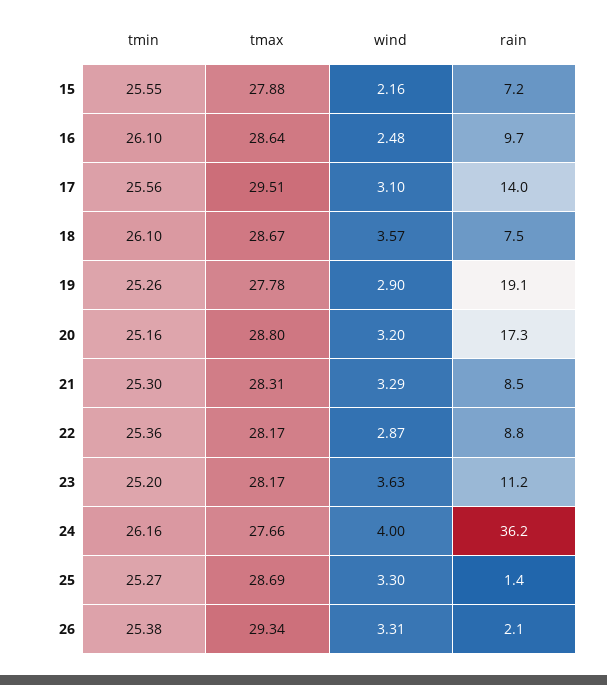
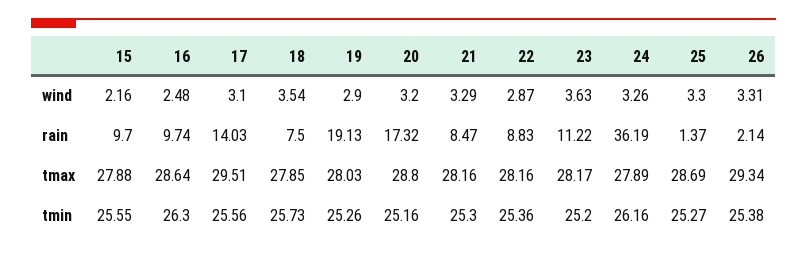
rain, 15: 7.2 -> 9.7
tmin, 16: 26.1 -> 26.3
tmin, 18: 26.1 -> 25.73
tmax, 18: 28.67 -> 27.85
wind, 18: 3.57 -> 3.54
tmax, 19: 27.78 -> 28.03
tmax, 21: 28.31 -> 28.16
tmax, 22: 28.17 -> 28.16
tmax, 24: 27.66 -> 27.89
wind, 24: 4 -> 3.26

